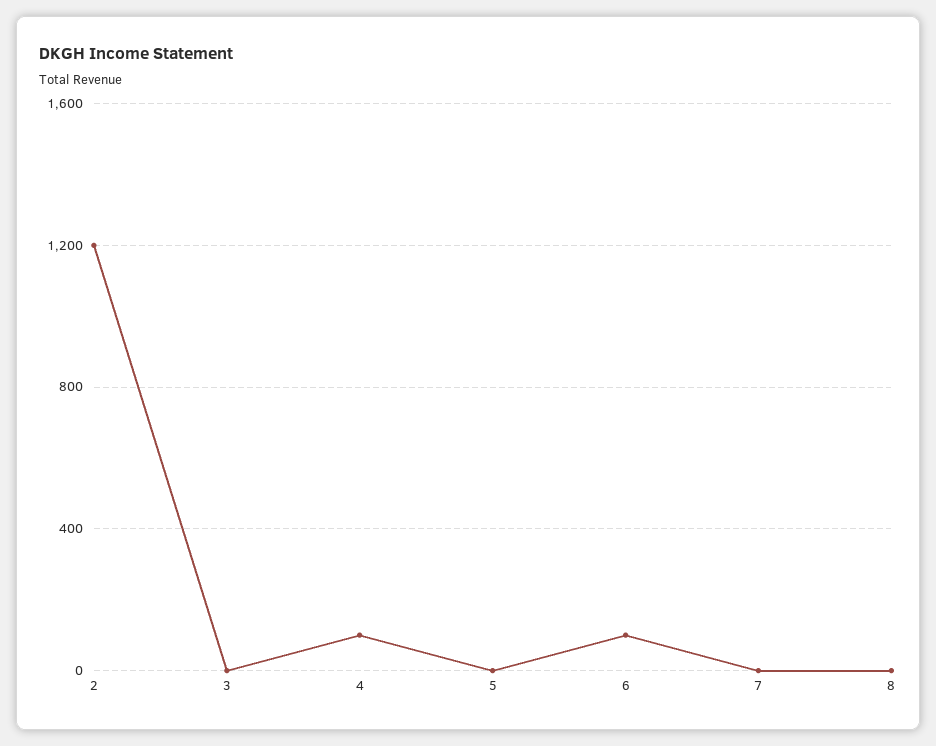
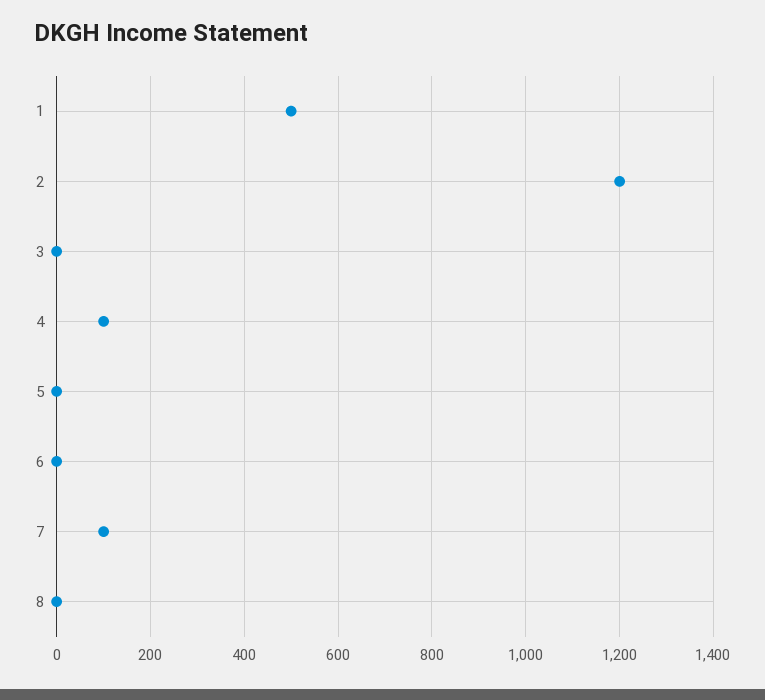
6: 100 -> 0
7: 0 -> 100
1: none -> 500

